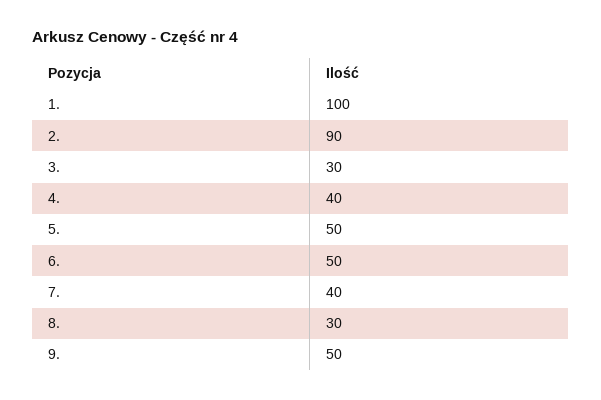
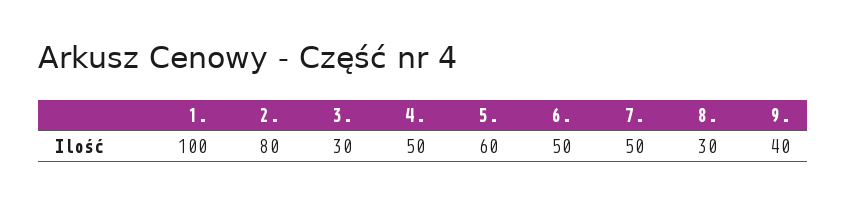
2.: 90 -> 80
4.: 40 -> 50
5.: 50 -> 60
7.: 40 -> 50
9.: 50 -> 40

